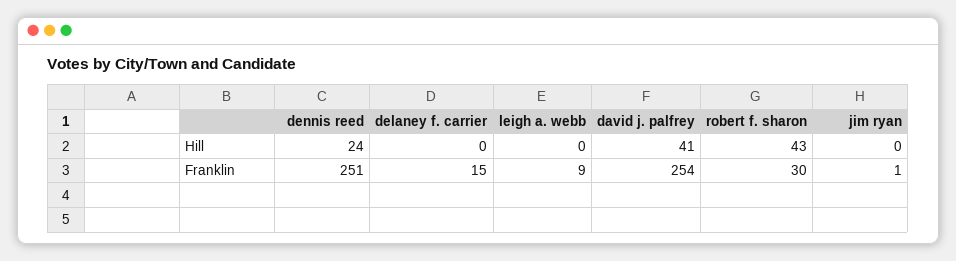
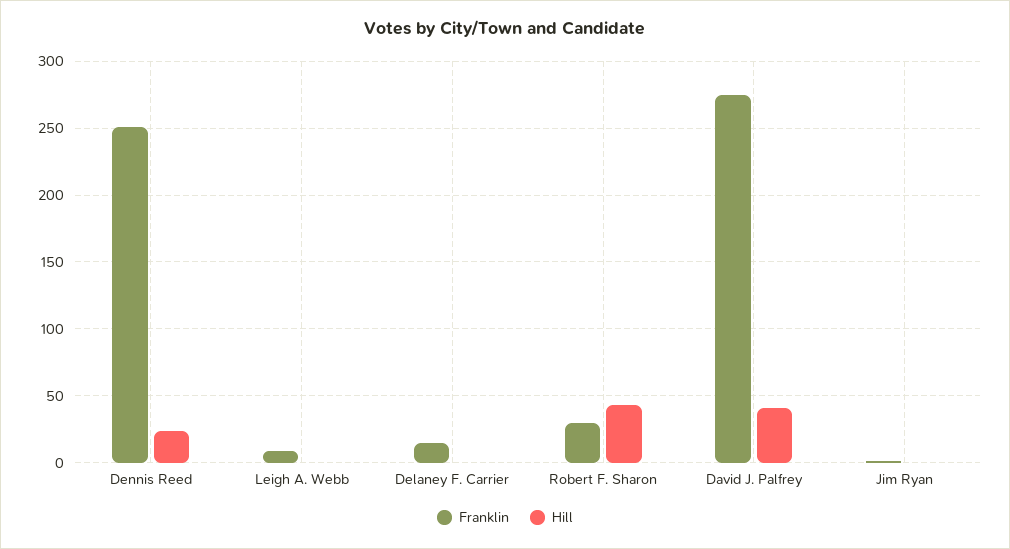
Franklin, david j. palfrey: 254 -> 275

